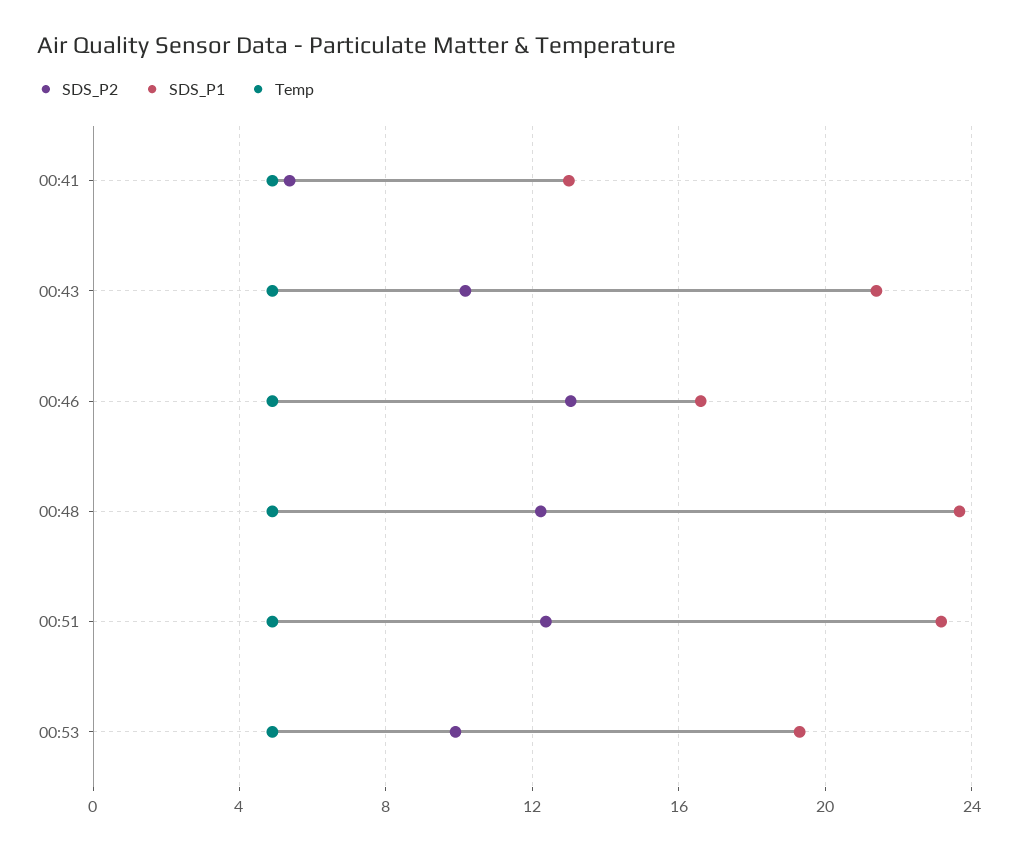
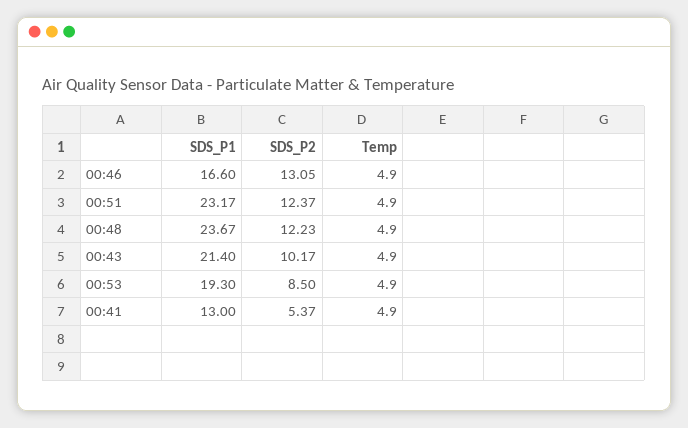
SDS_P2, 00:53: 10 -> 8.5

